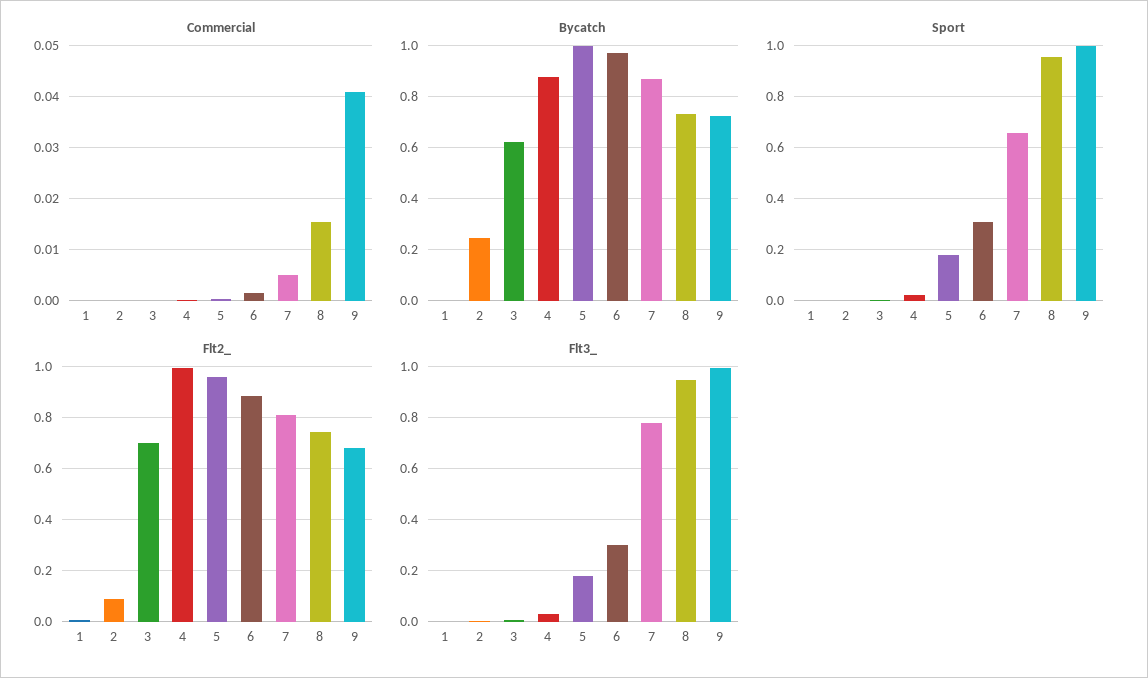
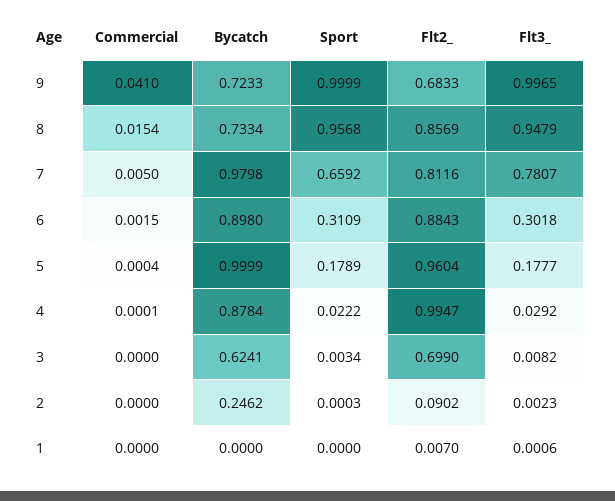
Bycatch, 6: 0.975 -> 0.898
Bycatch, 7: 0.875 -> 0.9798
Flt2_, 8: 0.75 -> 0.8569

